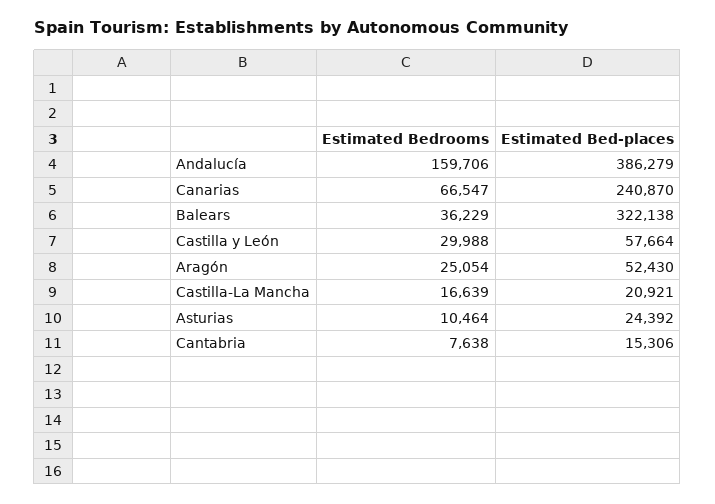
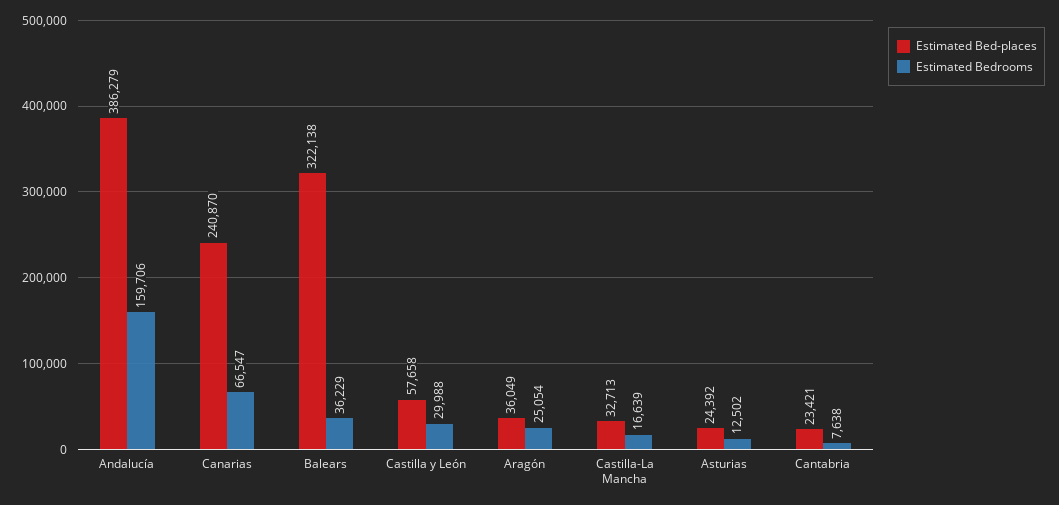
Estimated Bed-places, Castilla y León: 57664 -> 57658
Estimated Bed-places, Aragón: 52430 -> 36049
Estimated Bed-places, Castilla-La Mancha: 20921 -> 32713
Estimated Bedrooms, Asturias: 10464 -> 12502
Estimated Bed-places, Cantabria: 15306 -> 23421

